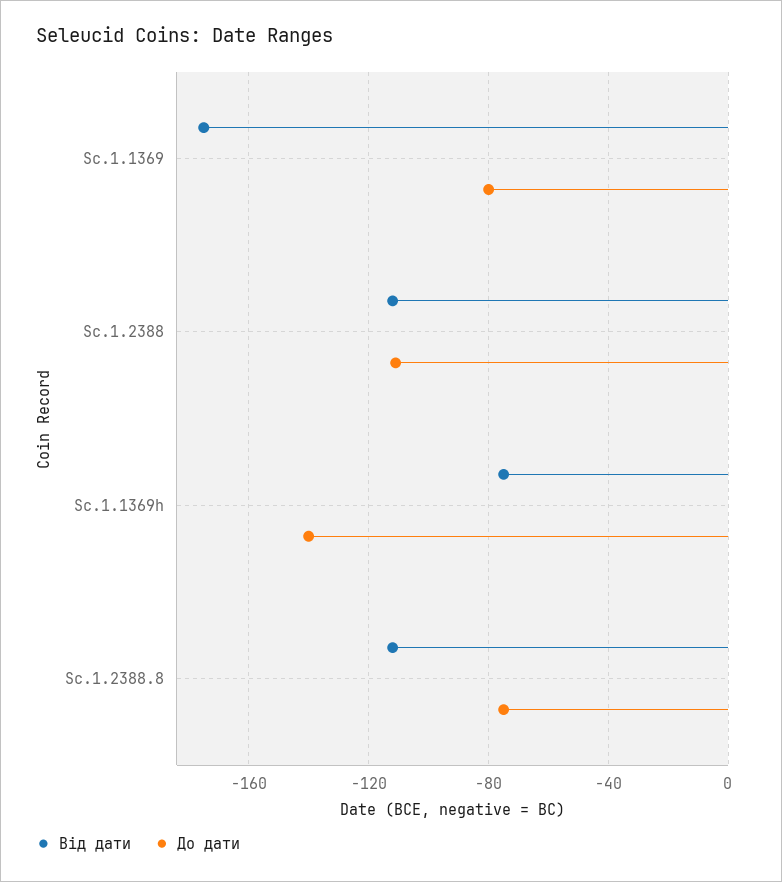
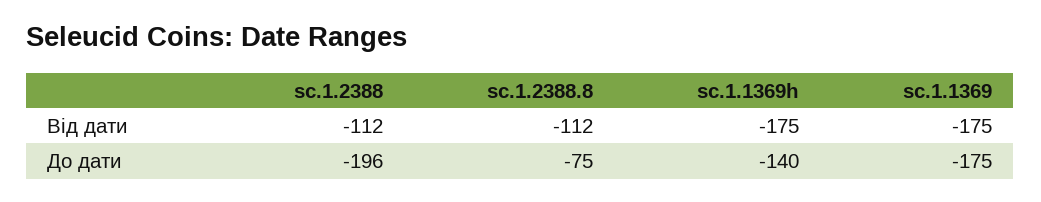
До дати, Sc.1.1369: -80 -> -175
До дати, Sc.1.2388: -110 -> -196
Від дати, Sc.1.1369h: -75 -> -175

